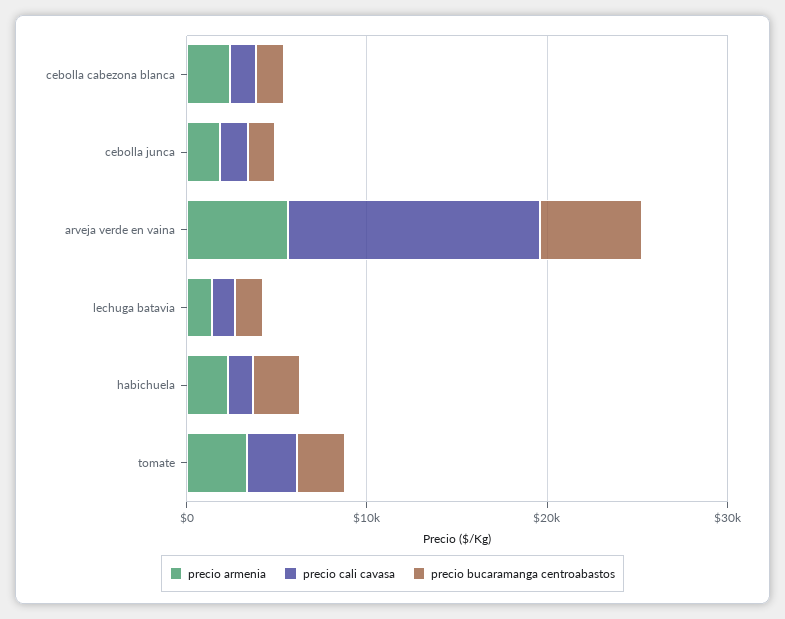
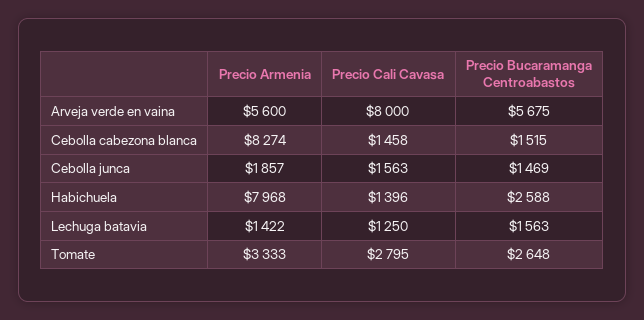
precio armenia, cebolla cabezona blanca: 2000 -> 8274
precio cali cavasa, arveja verde en vaina: 14000 -> 8000
precio armenia, habichuela: 2000 -> 7968

